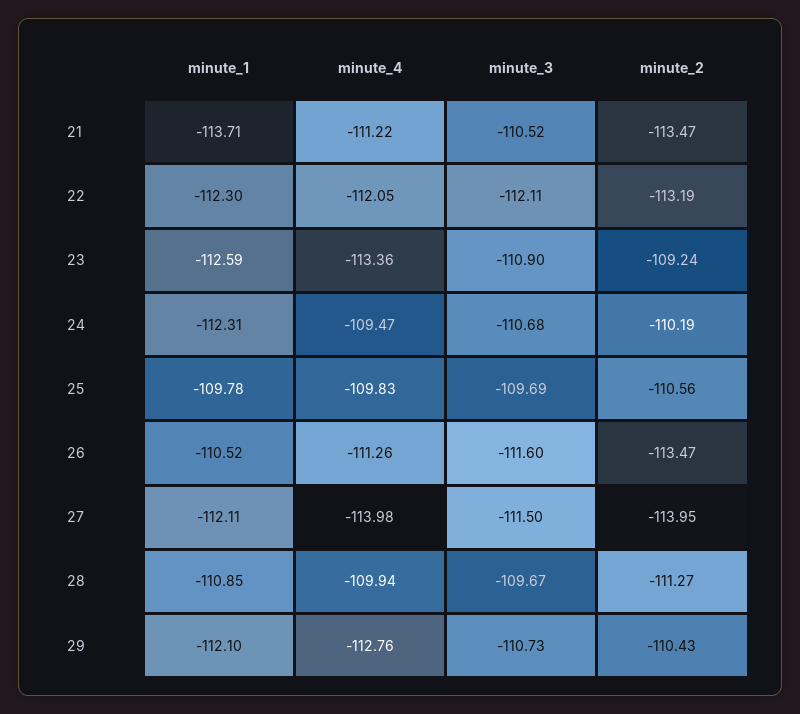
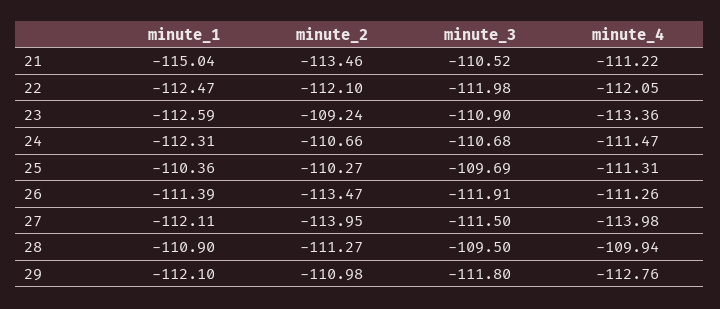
minute_1, 21: -113.71 -> -115.04
minute_2, 21: -113.47 -> -113.46
minute_1, 22: -112.3 -> -112.47
minute_3, 22: -112.11 -> -111.98
minute_2, 22: -113.19 -> -112.1
minute_4, 24: -109.47 -> -111.47
minute_2, 24: -110.19 -> -110.66
minute_1, 25: -109.78 -> -110.36
minute_4, 25: -109.83 -> -111.31
minute_2, 25: -110.56 -> -110.27
minute_1, 26: -110.52 -> -111.39
minute_3, 26: -111.6 -> -111.91
minute_1, 28: -110.85 -> -110.9
minute_3, 28: -109.67 -> -109.5
minute_3, 29: -110.73 -> -111.8
minute_2, 29: -110.43 -> -110.98

